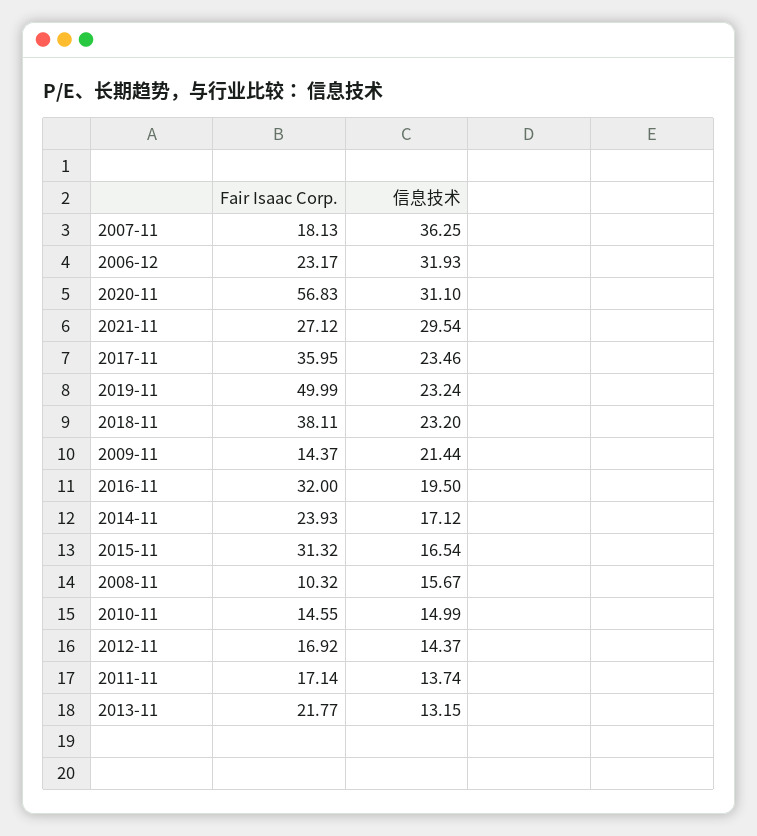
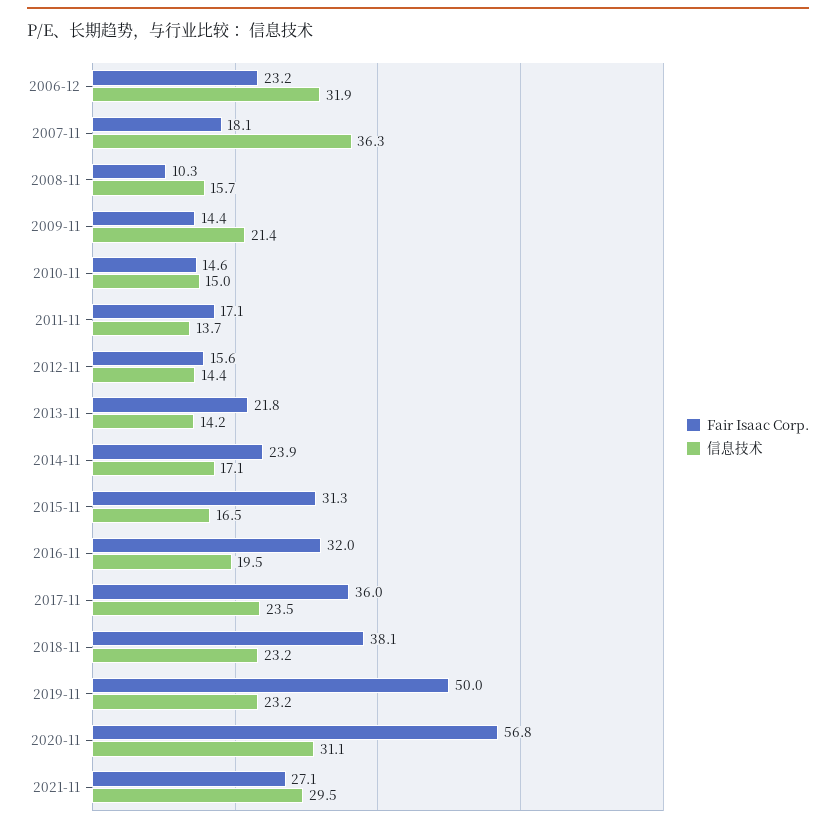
Fair Isaac Corp., 2012-11: 16.92 -> 15.6
信息技术, 2013-11: 13.15 -> 14.2

